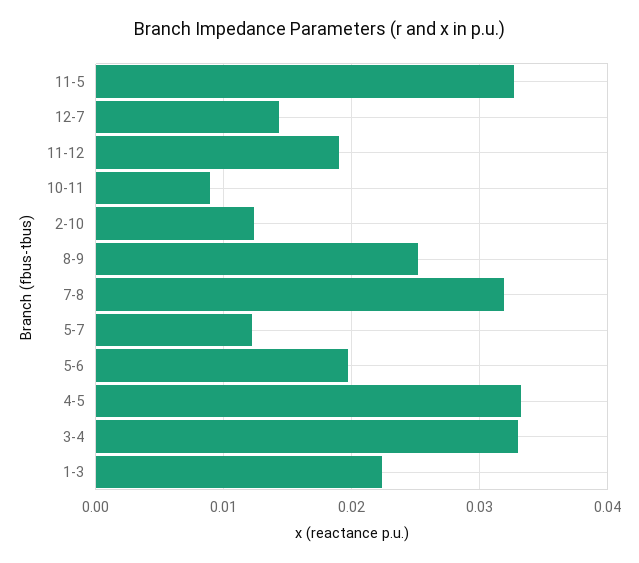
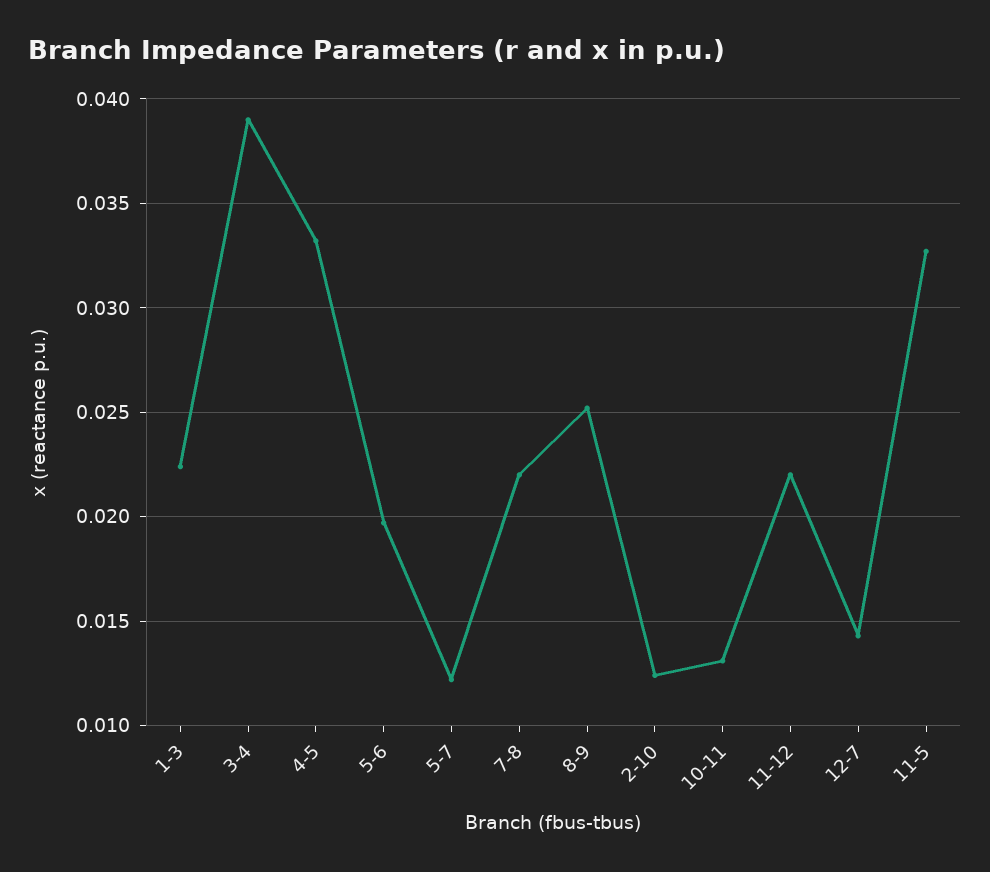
11-12: 0.019 -> 0.022
10-11: 0.009 -> 0.013
7-8: 0.032 -> 0.022
3-4: 0.033 -> 0.039

